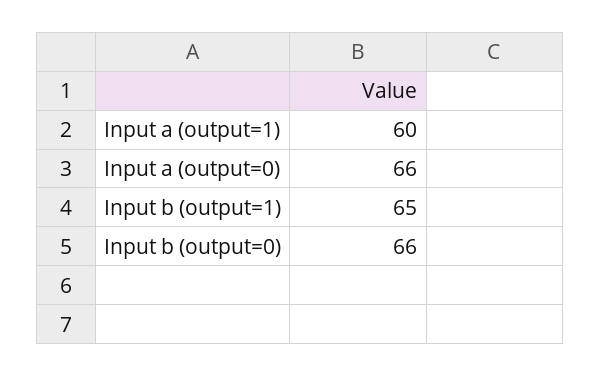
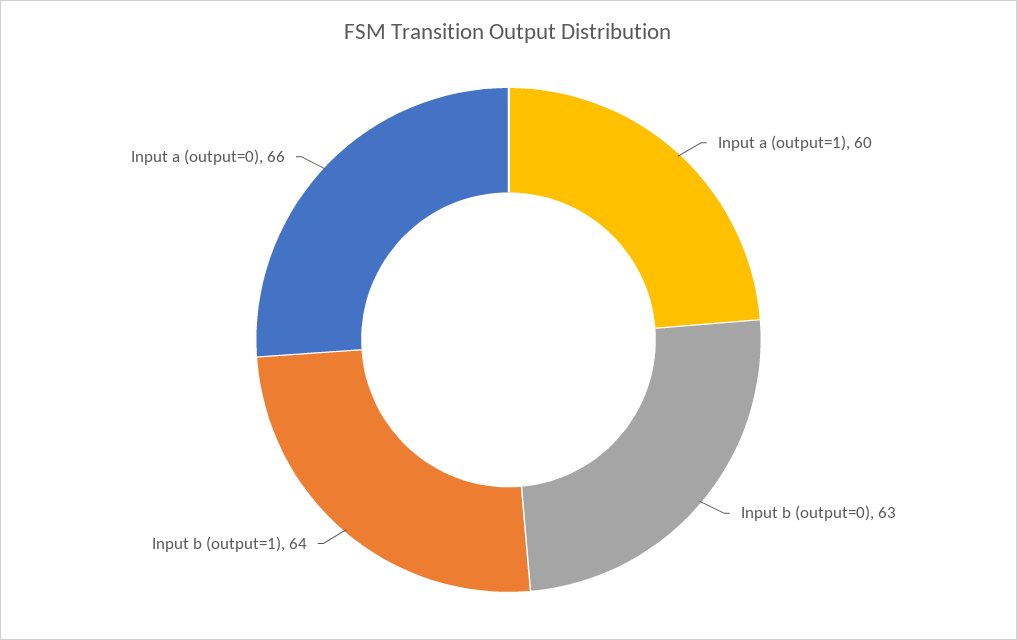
Input b (output=1): 65 -> 64
Input b (output=0): 66 -> 63

